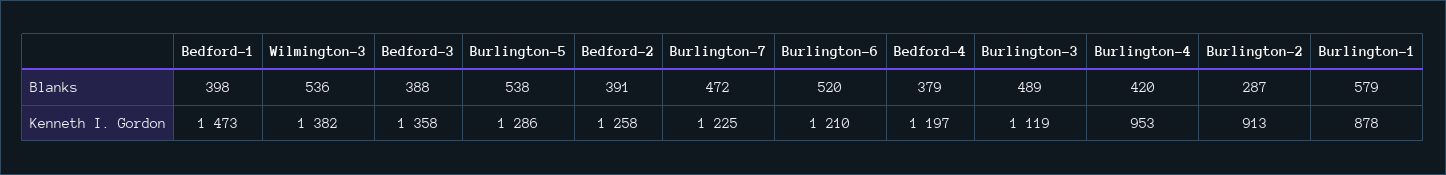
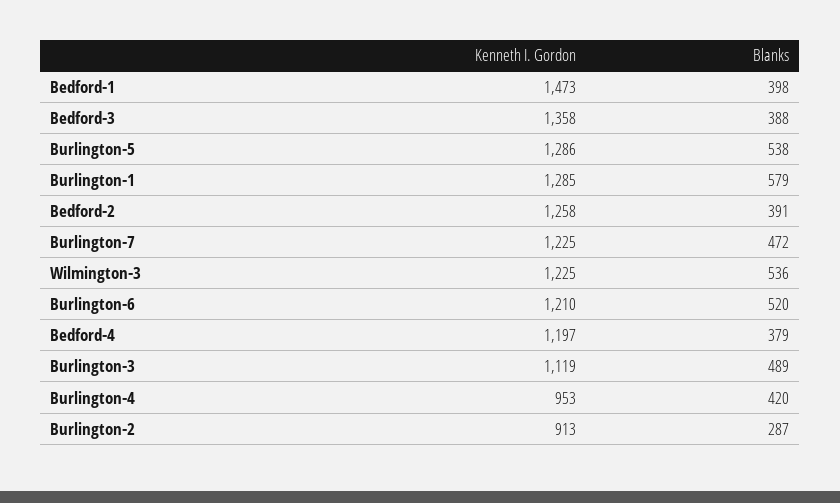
Wilmington-3, Kenneth I. Gordon: 1382 -> 1225
Burlington-1, Kenneth I. Gordon: 878 -> 1285

